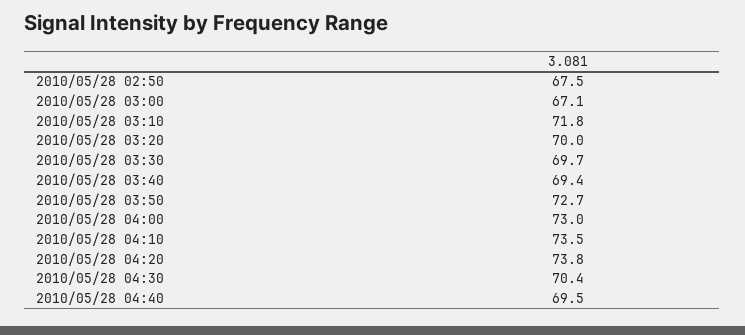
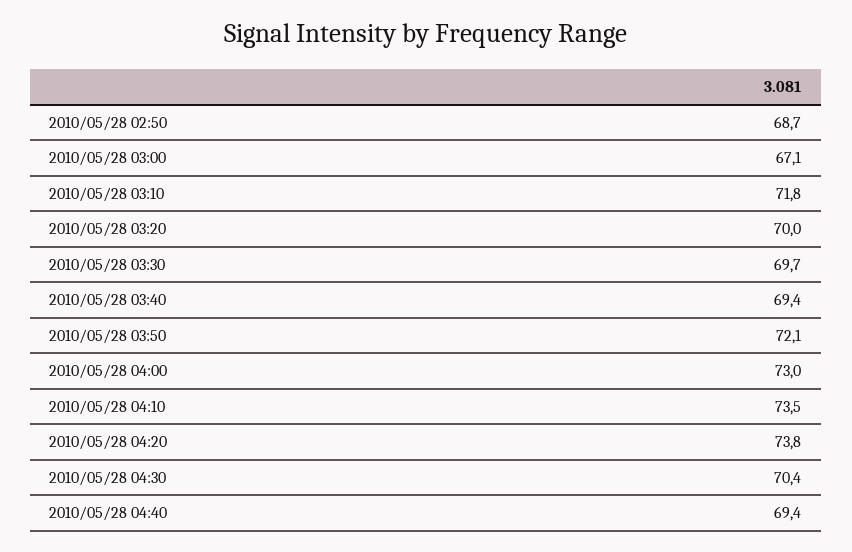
2010/05/28 02:50: 67.5 -> 68.7
2010/05/28 03:50: 72.7 -> 72.1
2010/05/28 04:40: 69.5 -> 69.4

